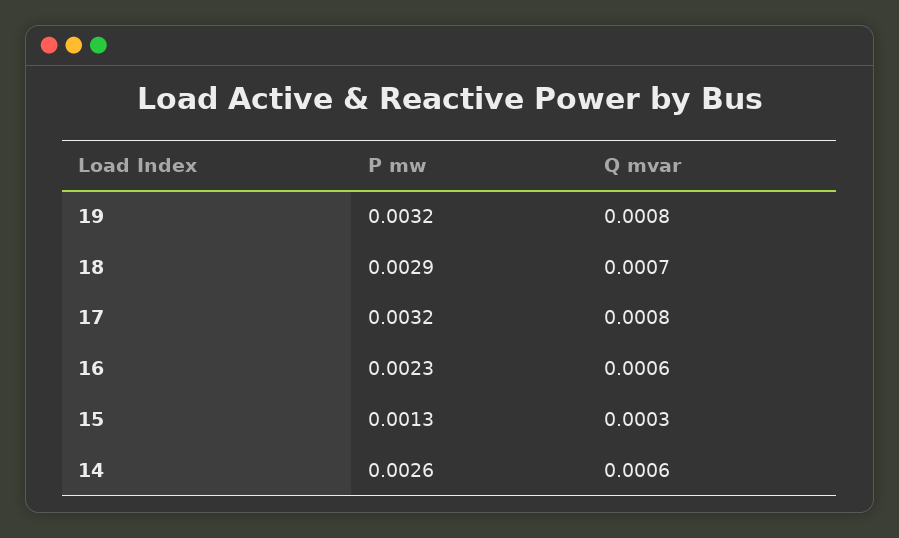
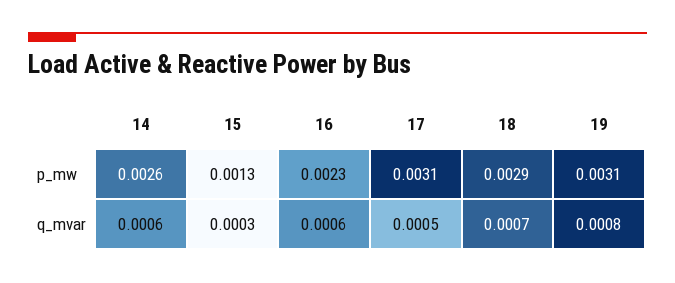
P mw, 19: 0.0032 -> 0.0031
P mw, 17: 0.0032 -> 0.0031
Q mvar, 17: 0.0008 -> 0.0005

